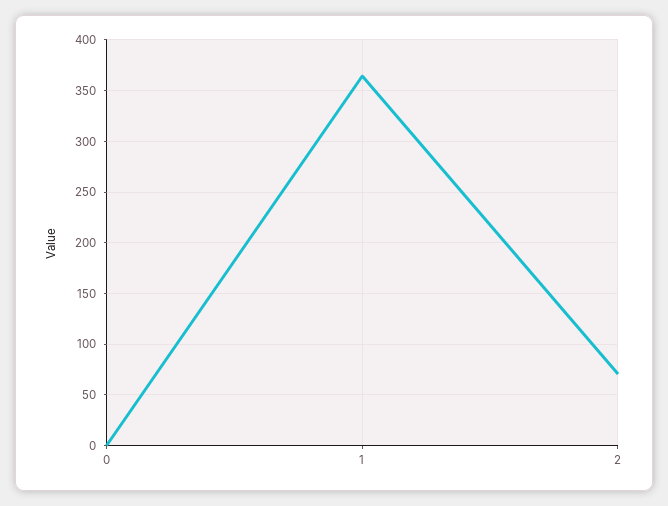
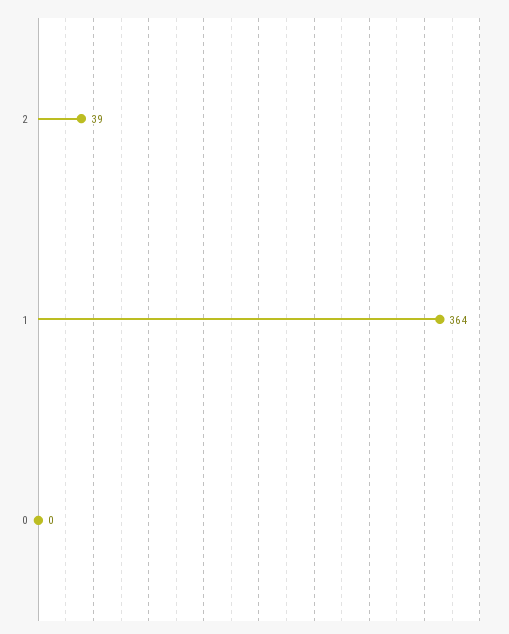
2: 70 -> 39

